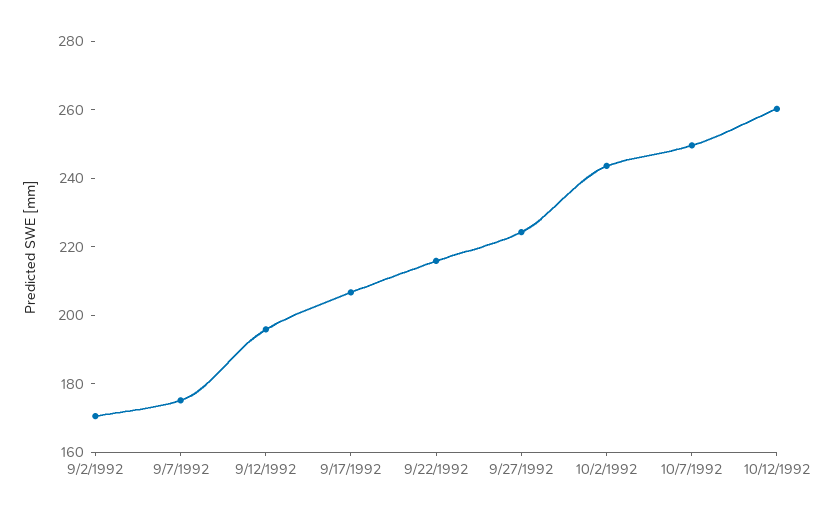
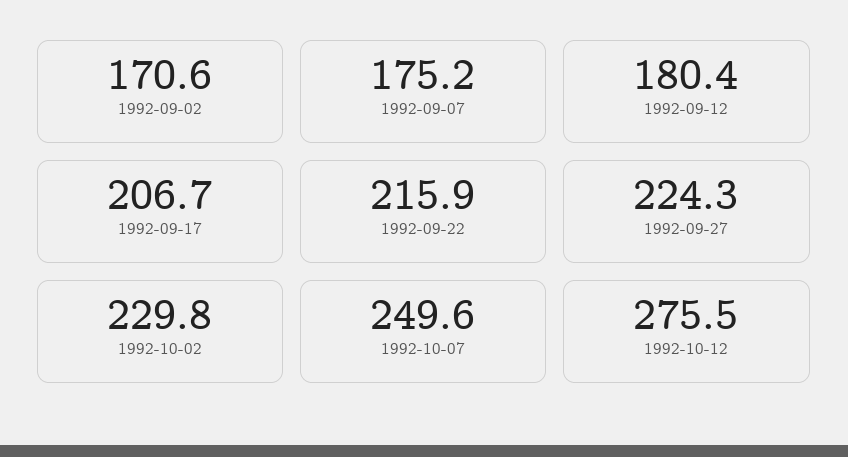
9/12/1992: 195 -> 180.4
10/2/1992: 245 -> 229.8
10/12/1992: 260 -> 275.5

